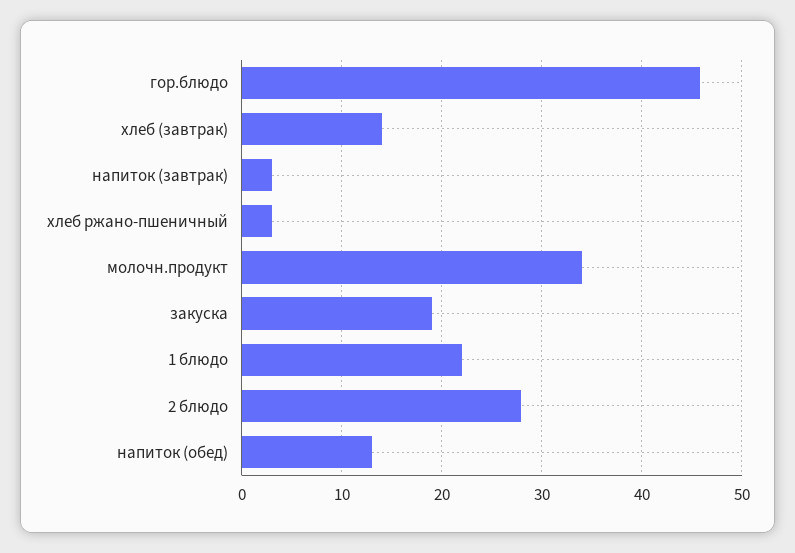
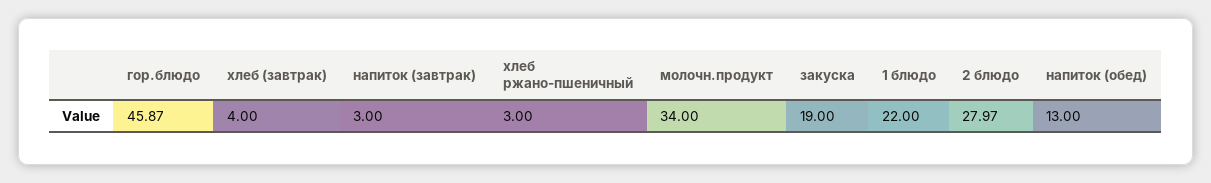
хлеб (завтрак): 14 -> 4

